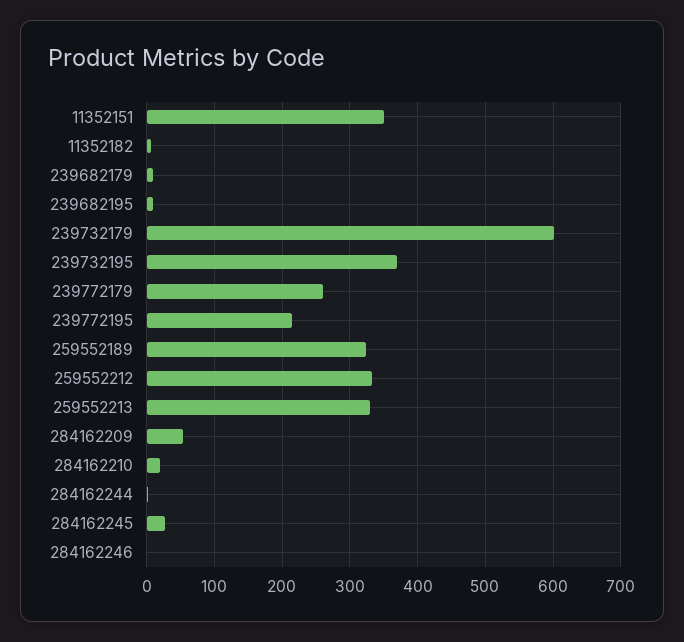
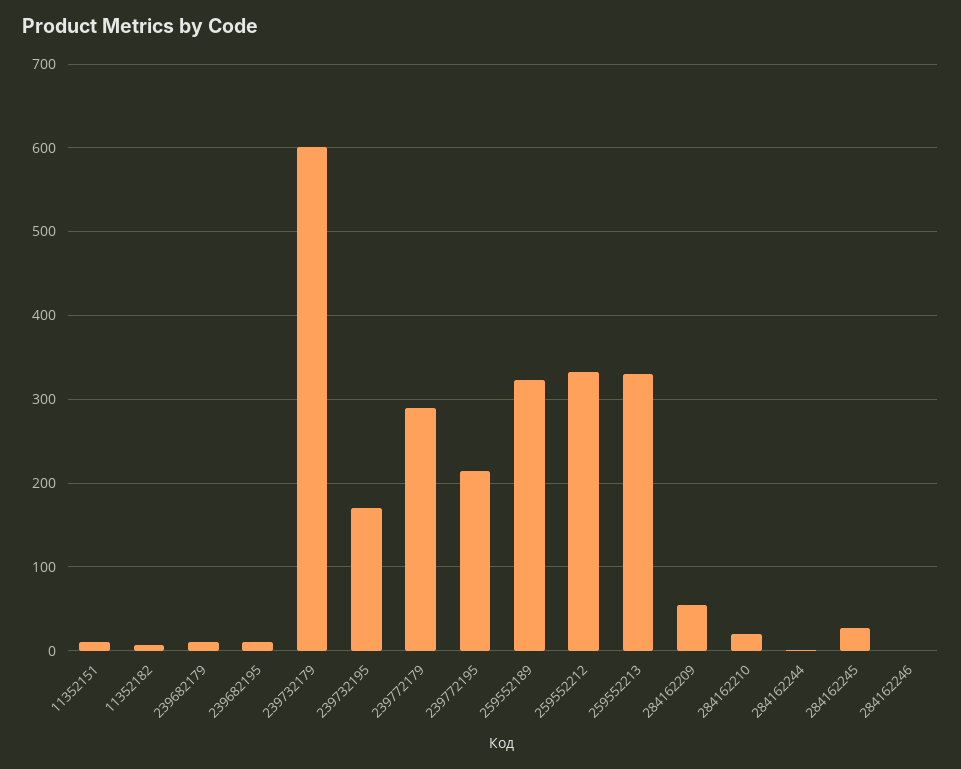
11352151: 350 -> 10
239732195: 370 -> 170
239772179: 260 -> 290

